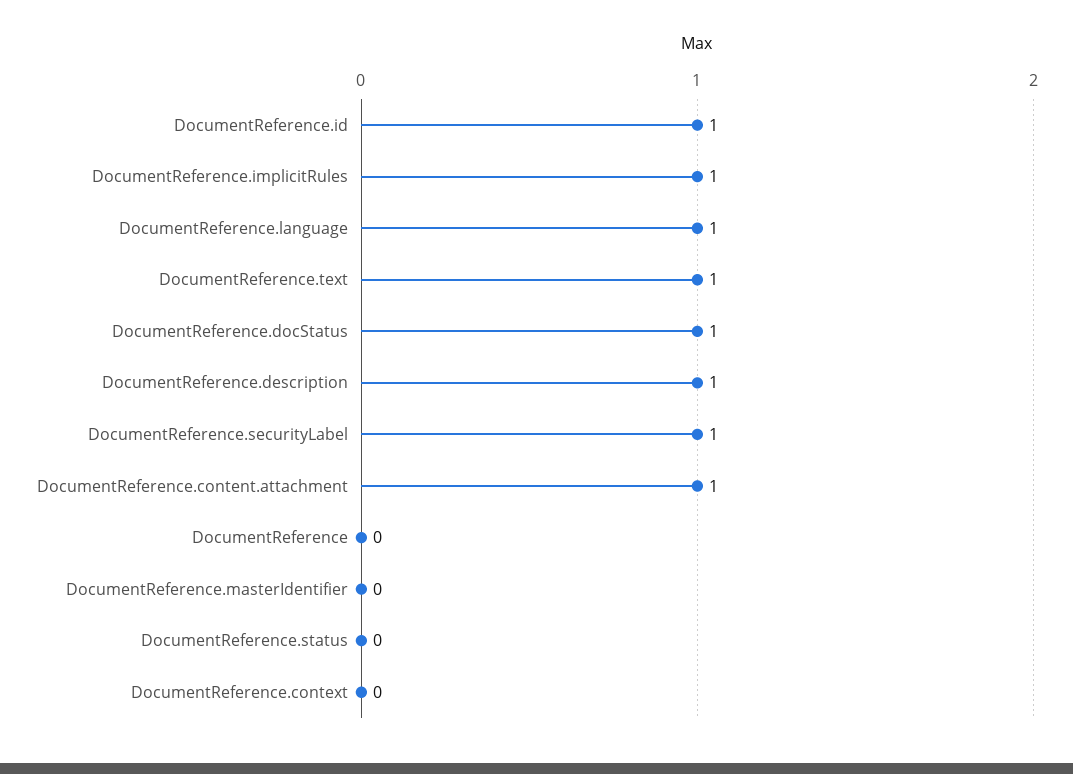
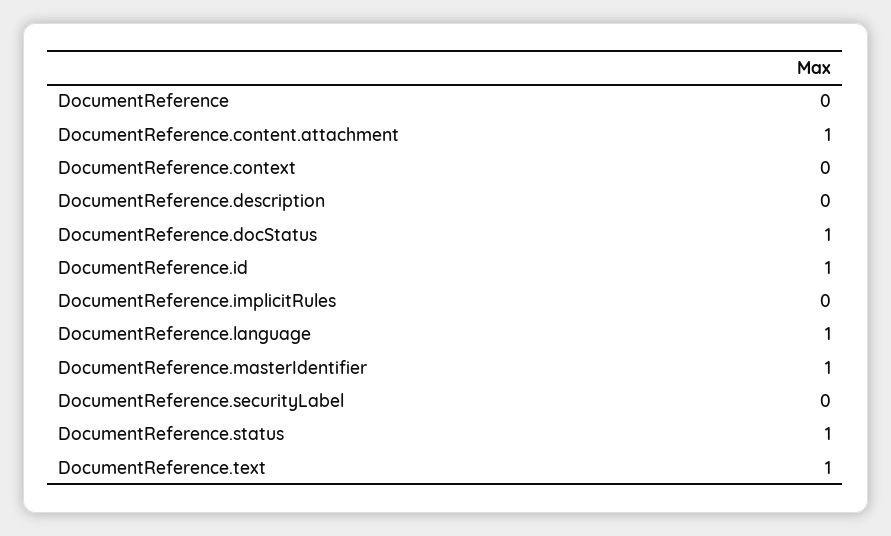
DocumentReference.implicitRules: 1 -> 0
DocumentReference.description: 1 -> 0
DocumentReference.securityLabel: 1 -> 0
DocumentReference.masterIdentifier: 0 -> 1
DocumentReference.status: 0 -> 1

